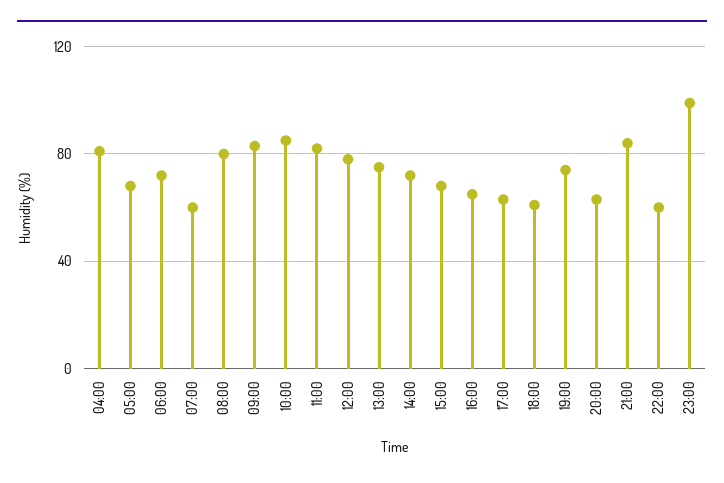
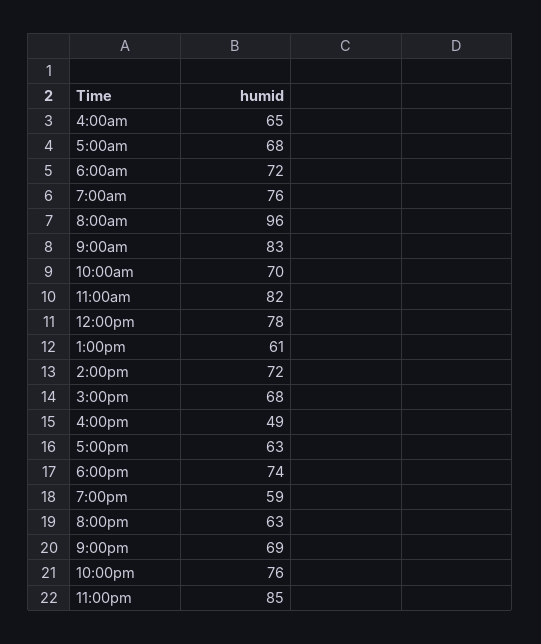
04:00: 80 -> 65
07:00: 60 -> 76
08:00: 80 -> 96
10:00: 85 -> 70
13:00: 75 -> 61
16:00: 65 -> 49
18:00: 60 -> 74
19:00: 75 -> 59
21:00: 85 -> 69
22:00: 60 -> 76
23:00: 100 -> 85

